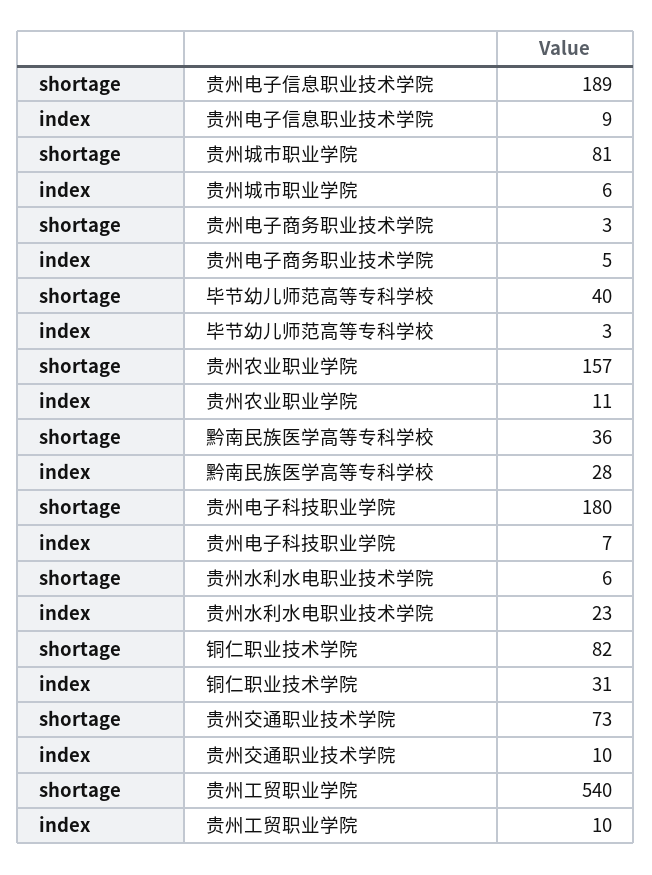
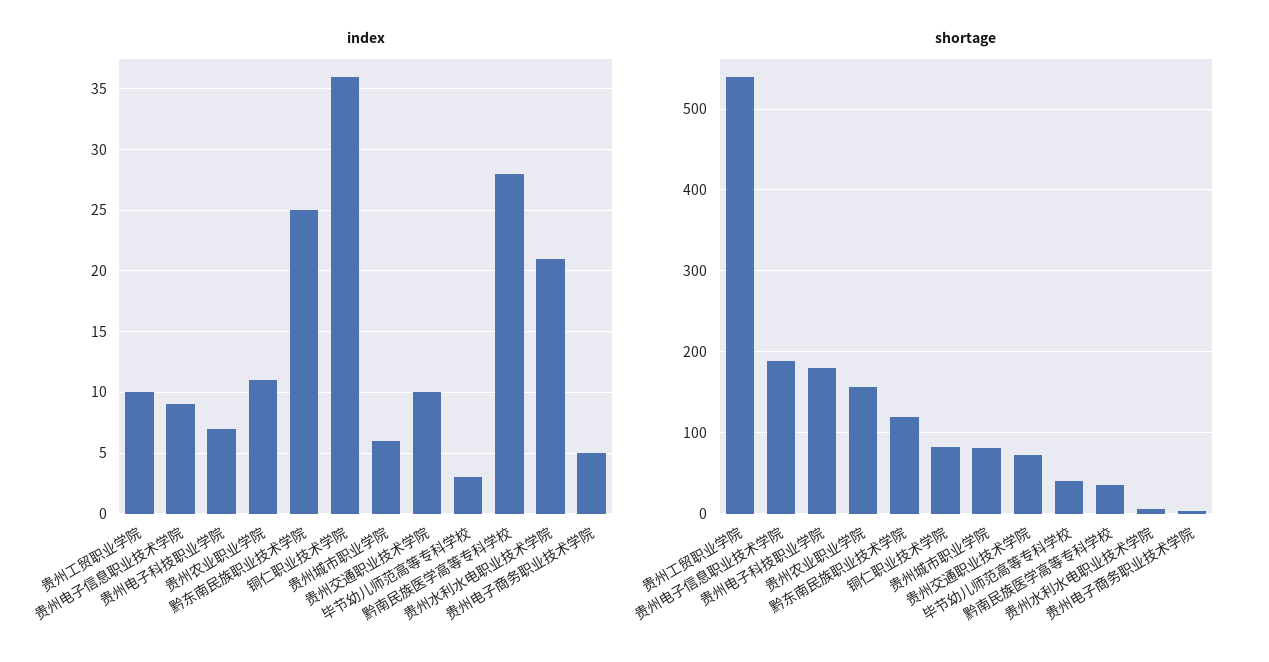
index, 贵州水利水电职业技术学院: 23 -> 21
index, 铜仁职业技术学院: 31 -> 36
index, 黔东南民族职业技术学院: none -> 25
shortage, 黔东南民族职业技术学院: none -> 120

